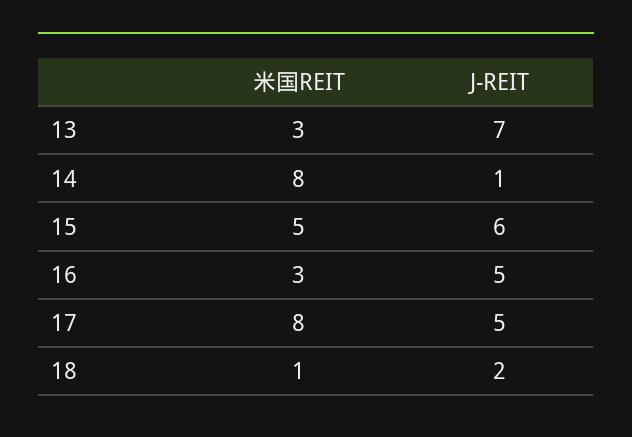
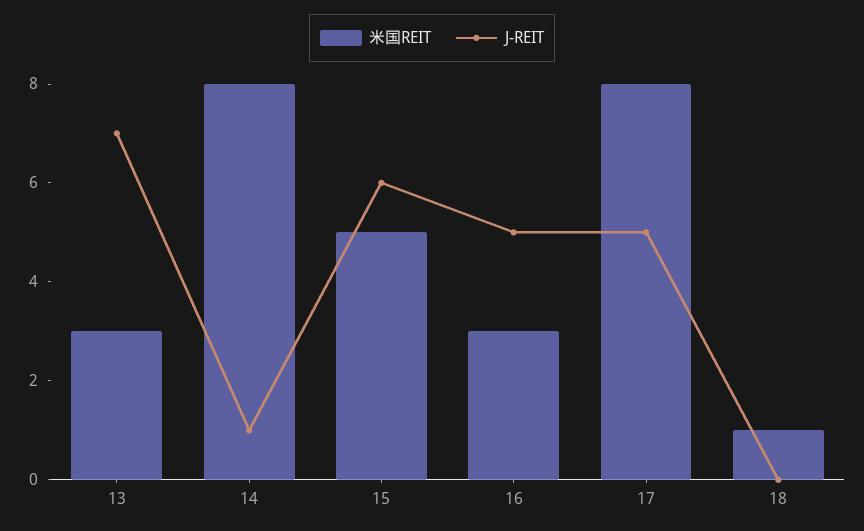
J-REIT, 18: 2 -> 0

